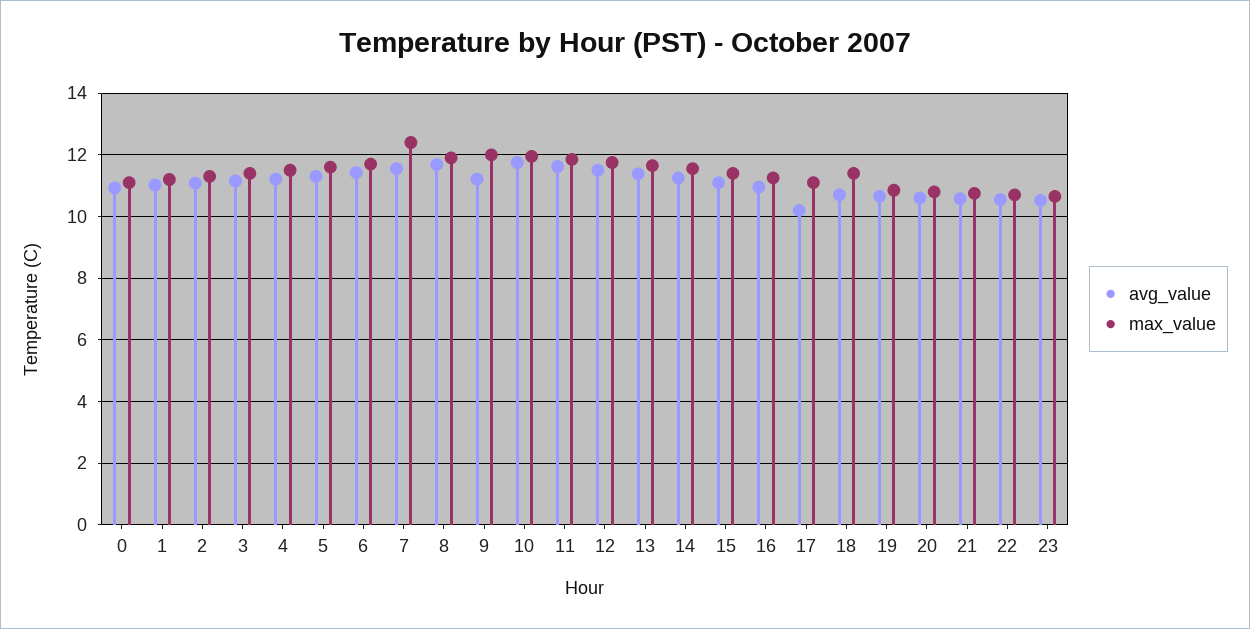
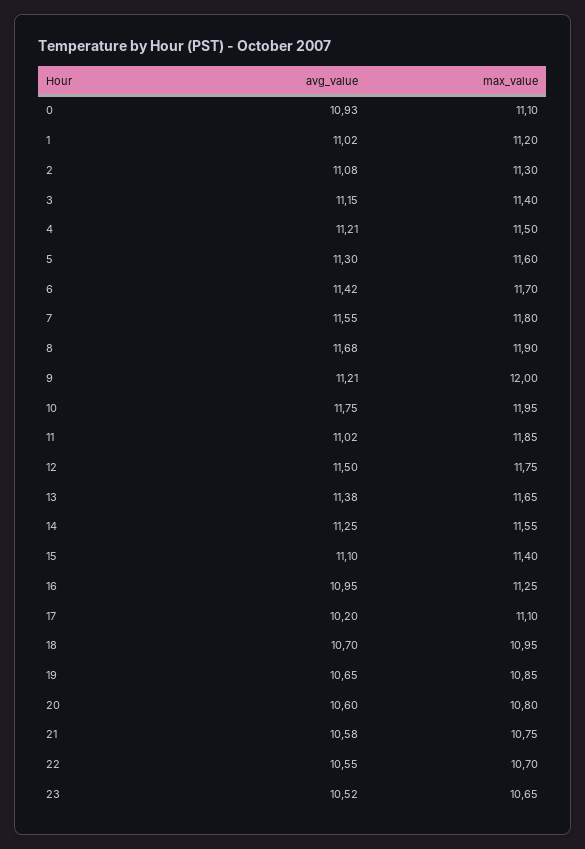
max_value, 7: 12.4 -> 11.8
avg_value, 11: 11.6 -> 11.02
max_value, 18: 11.4 -> 10.95

